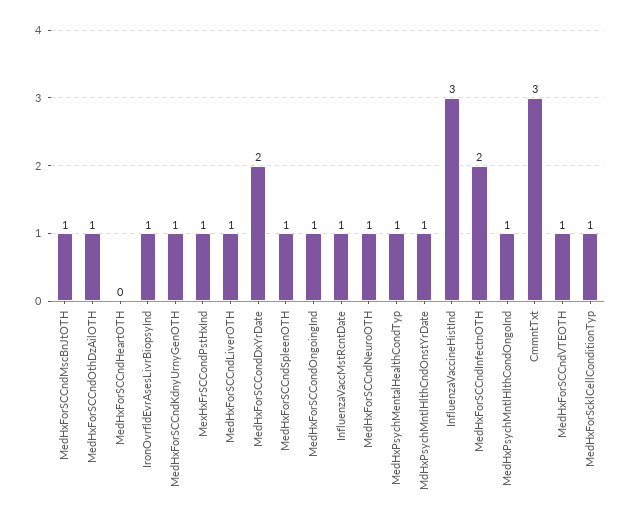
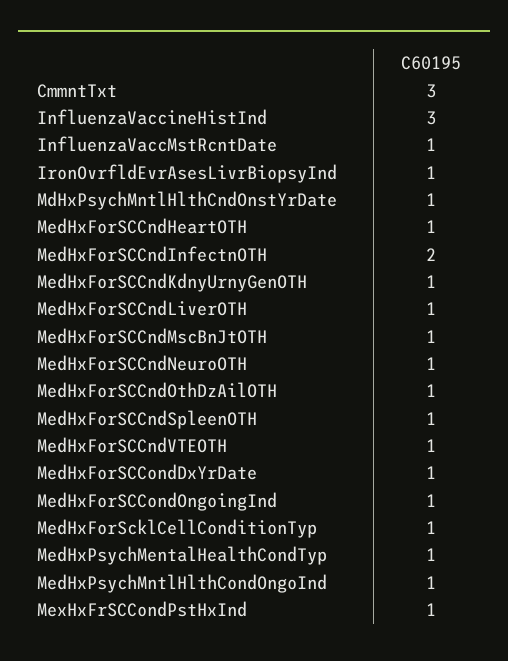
MedHxForSCCndHeartOTH: 0 -> 1
MedHxForSCCondDxYrDate: 2 -> 1

